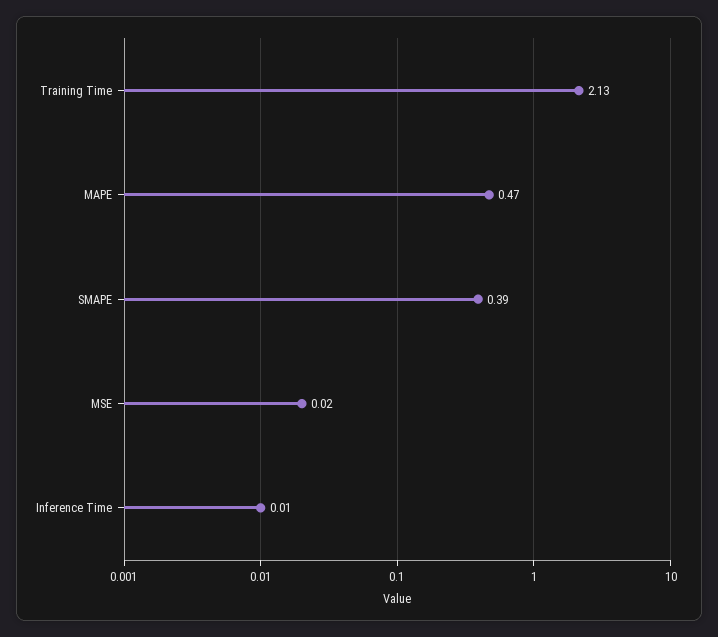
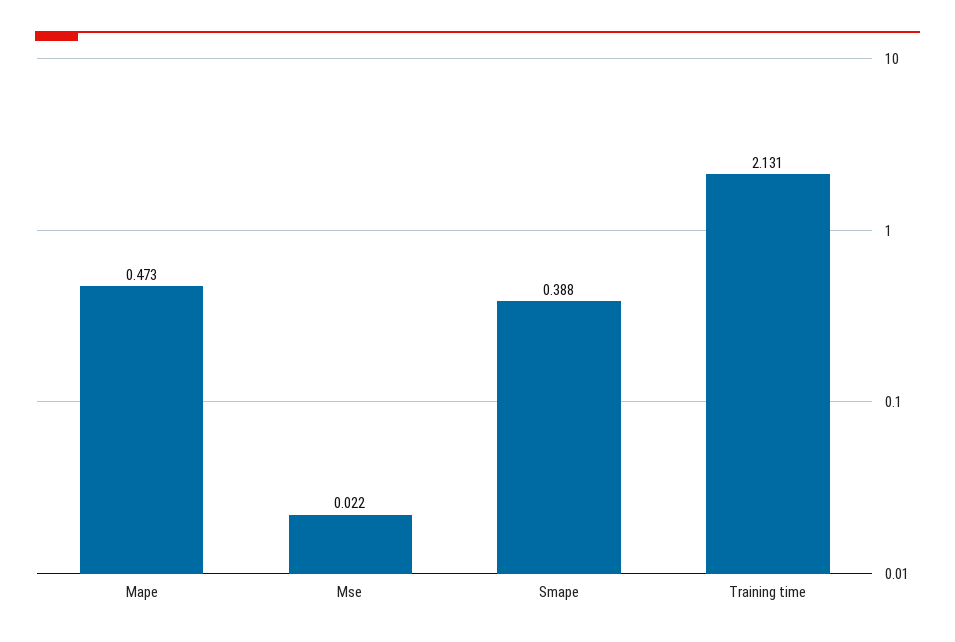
Inference Time: 0.01 -> none

